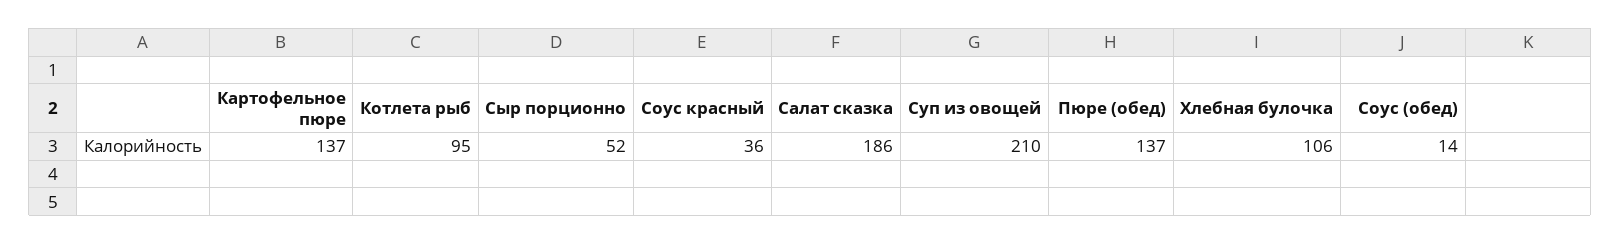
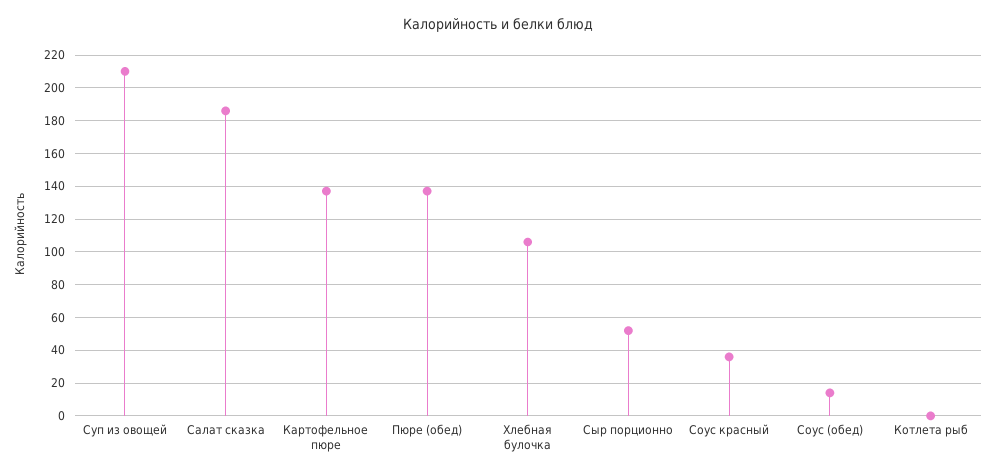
Котлета рыб: 95 -> 0

